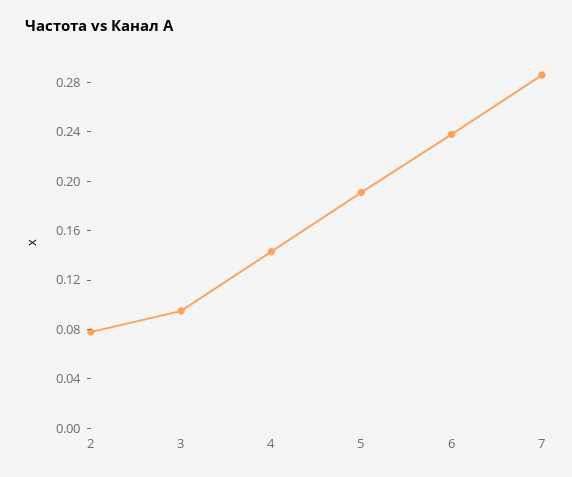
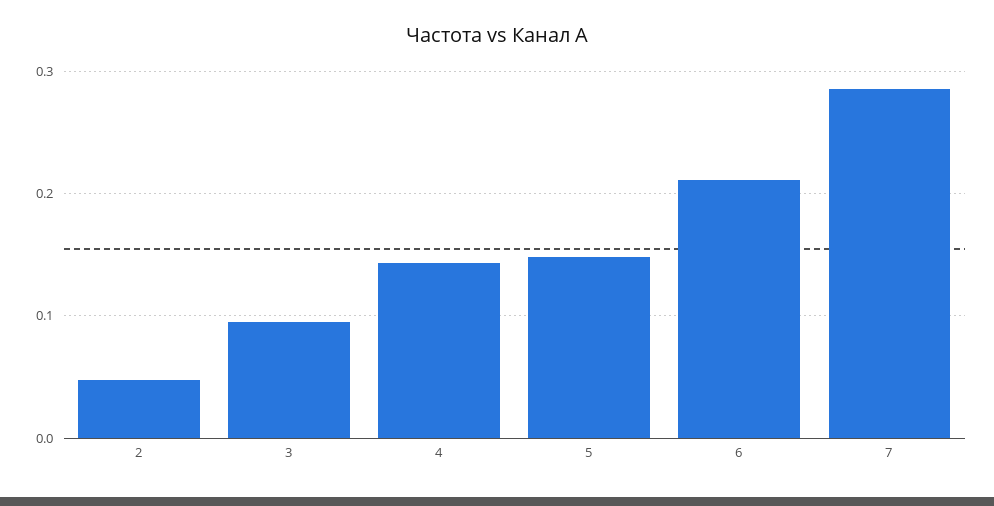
2: 0.08 -> 0.05
5: 0.19 -> 0.15
6: 0.24 -> 0.21

